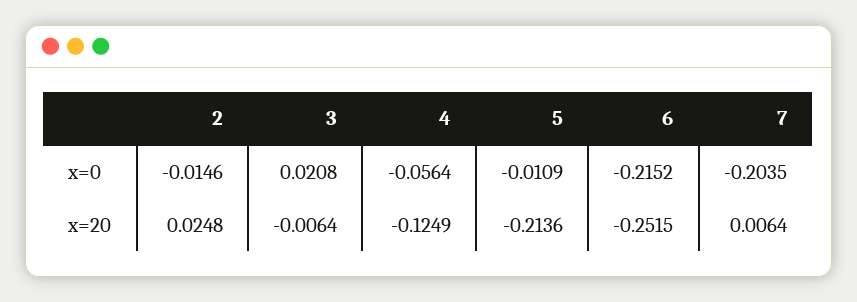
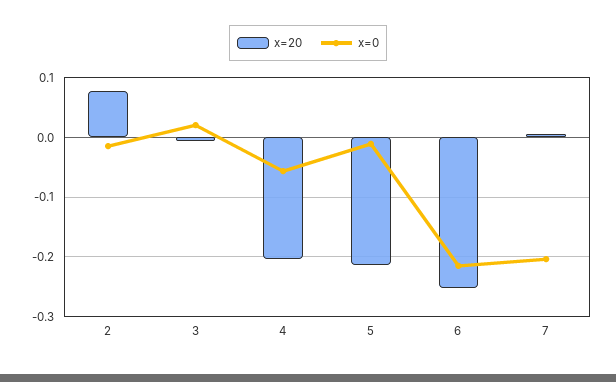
x=20, 2: 0.0248 -> 0.08
x=20, 4: -0.1249 -> -0.2

